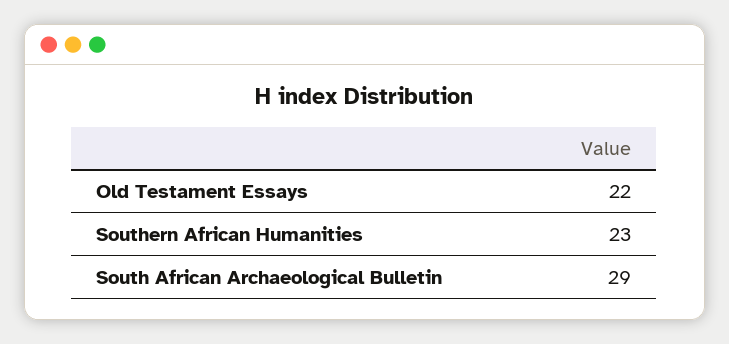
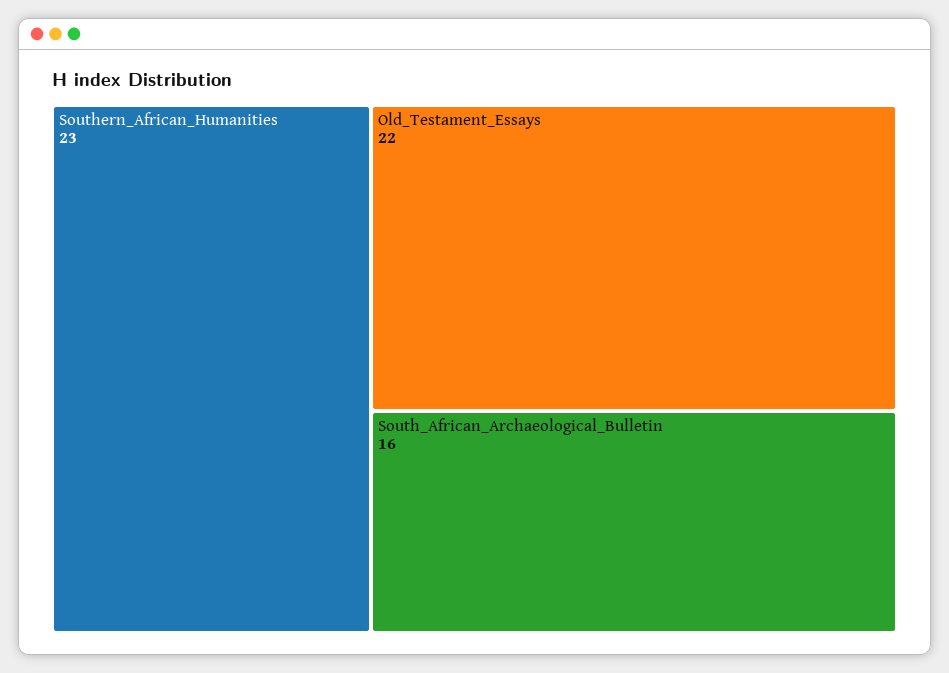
South African Archaeological Bulletin: 29 -> 16

